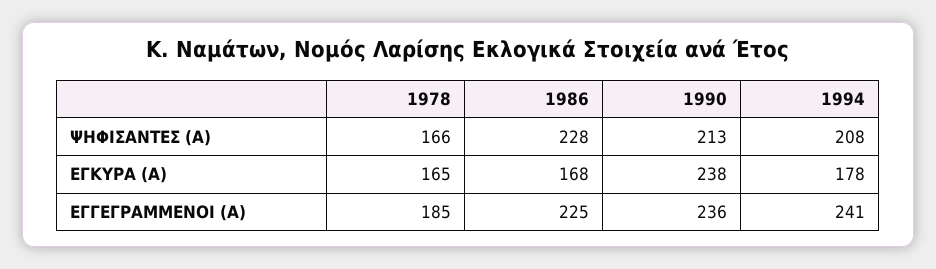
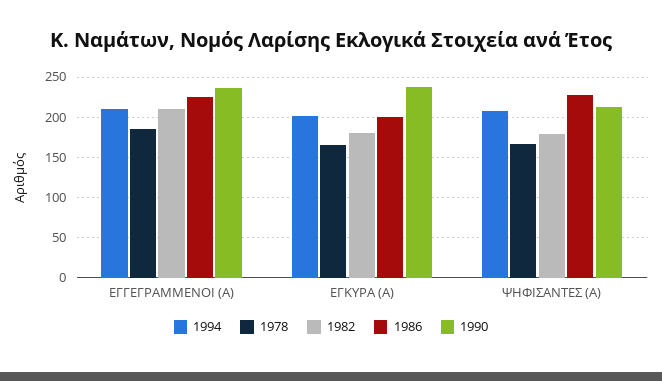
1986, ΕΓΚΥΡΑ (Α): 168 -> 200
1994, ΕΓΚΥΡΑ (Α): 178 -> 200
1994, ΕΓΓΕΓΡΑΜΜΕΝΟΙ (Α): 241 -> 210
1982, ΕΓΓΕΓΡΑΜΜΕΝΟΙ (Α): none -> 210
1982, ΕΓΚΥΡΑ (Α): none -> 180
1982, ΨΗΦΙΣΑΝΤΕΣ (Α): none -> 180

